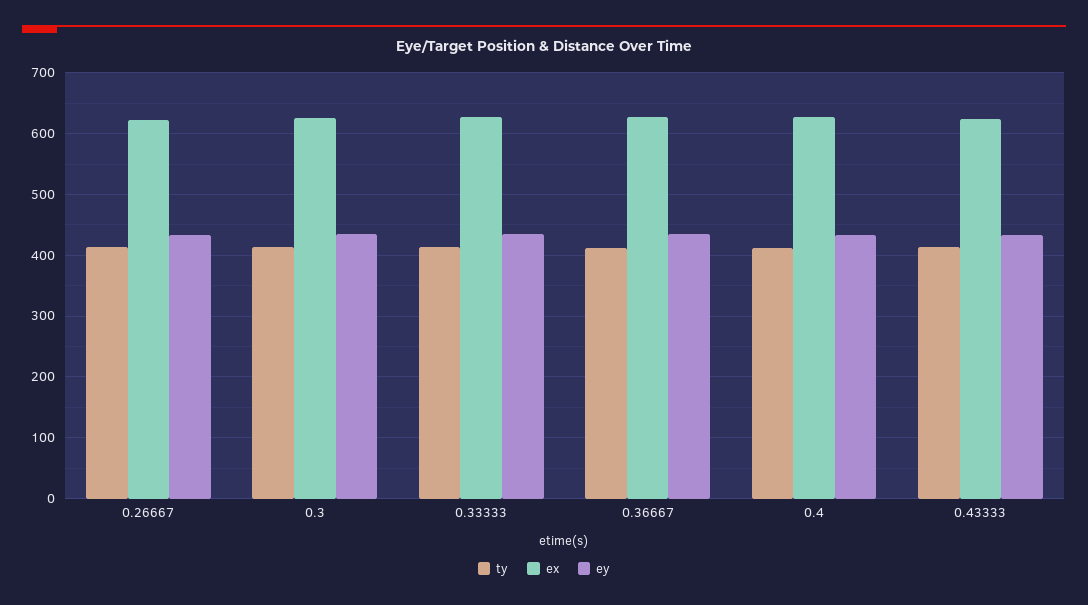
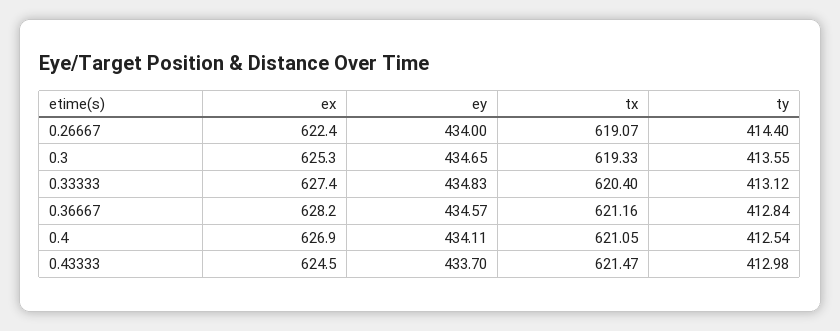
tx, 0.26667: none -> 619.07
tx, 0.3: none -> 619.33
tx, 0.33333: none -> 620.4
tx, 0.36667: none -> 621.16
tx, 0.4: none -> 621.05
tx, 0.43333: none -> 621.47

